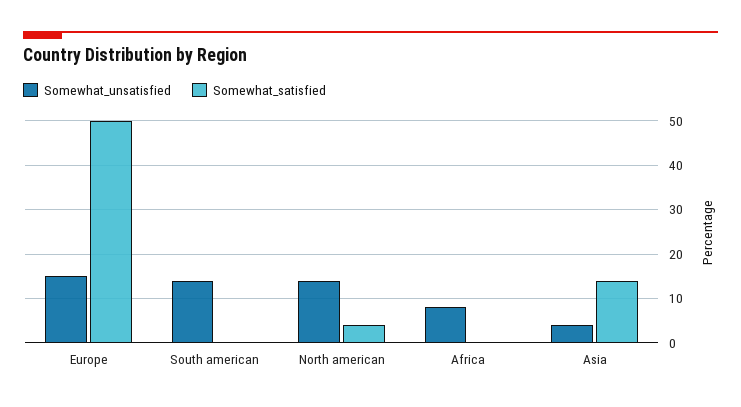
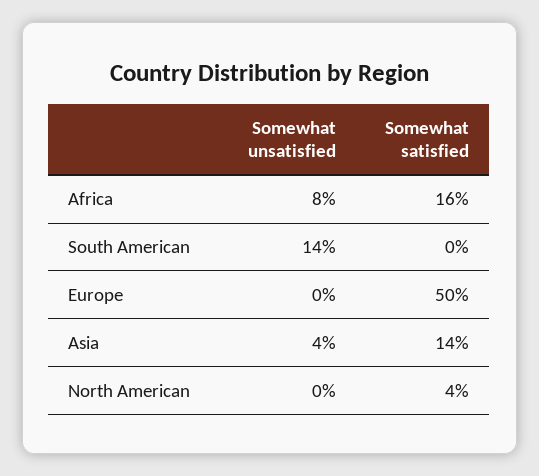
Somewhat_unsatisfied, Europe: 15 -> 0
Somewhat_unsatisfied, North american: 15 -> 0
Somewhat_satisfied, Africa: 0 -> 16

